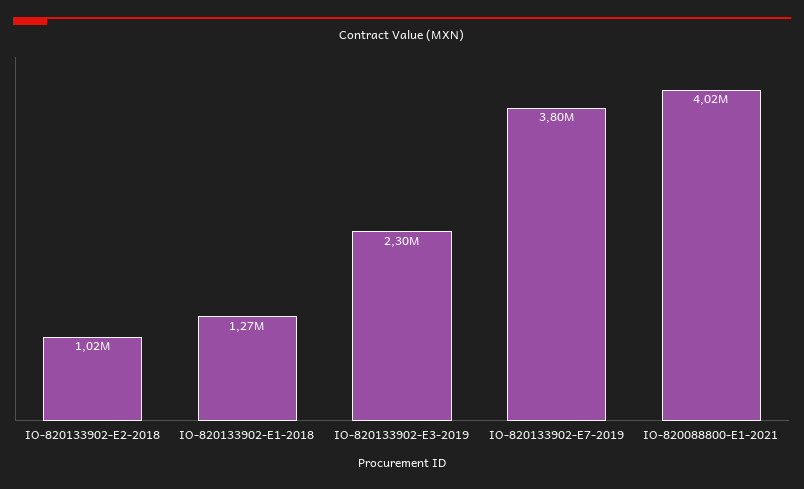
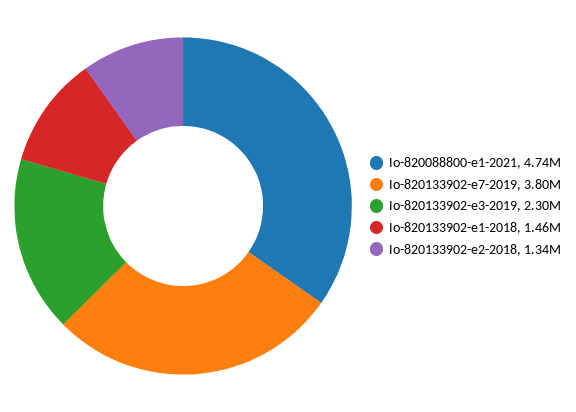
IO-820133902-E2-2018: 1020000 -> 1340000
IO-820133902-E1-2018: 1270000 -> 1460000
IO-820088800-E1-2021: 4020000 -> 4740000

